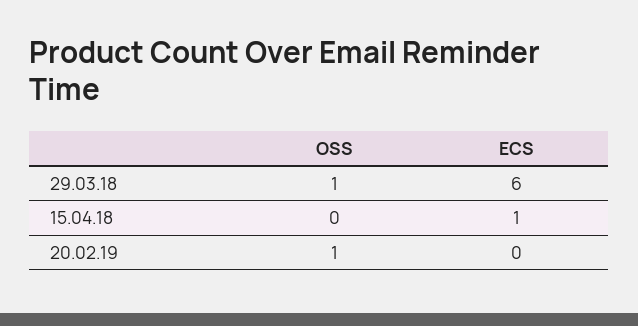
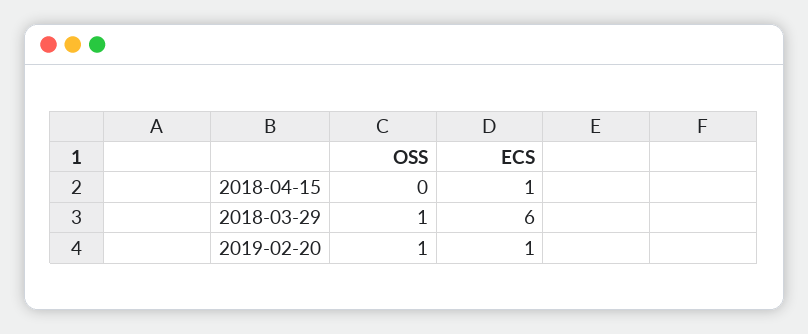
ECS, 20.02.19: 0 -> 1

